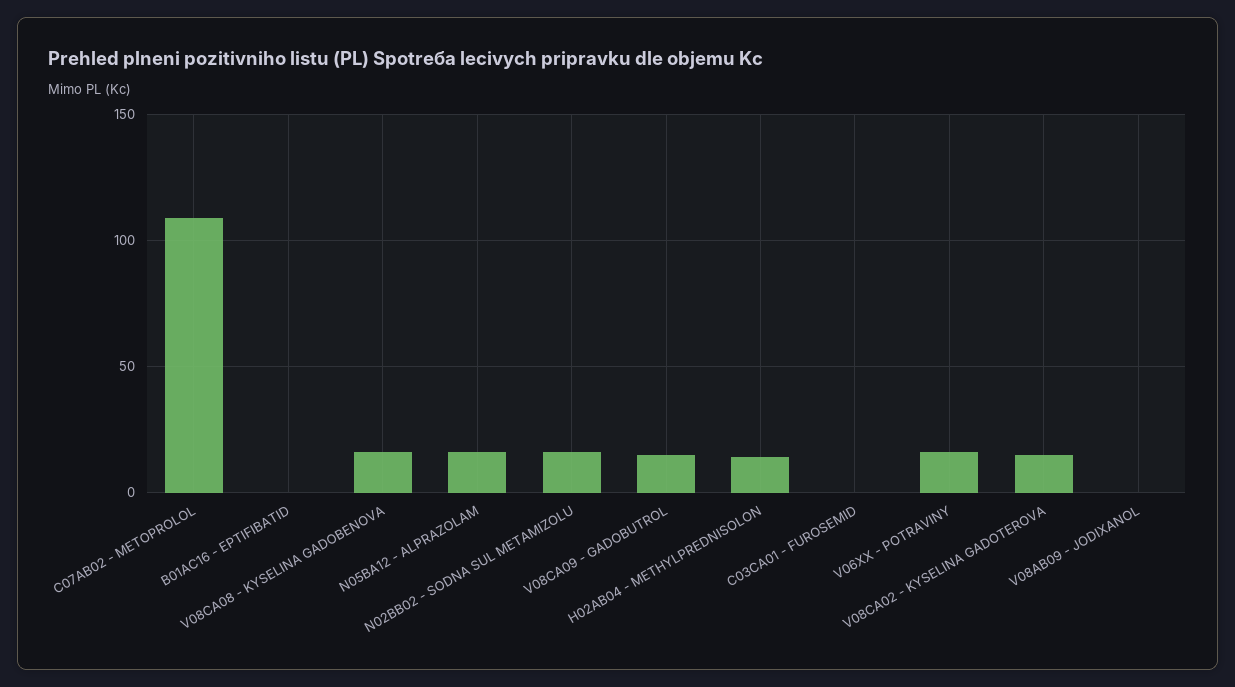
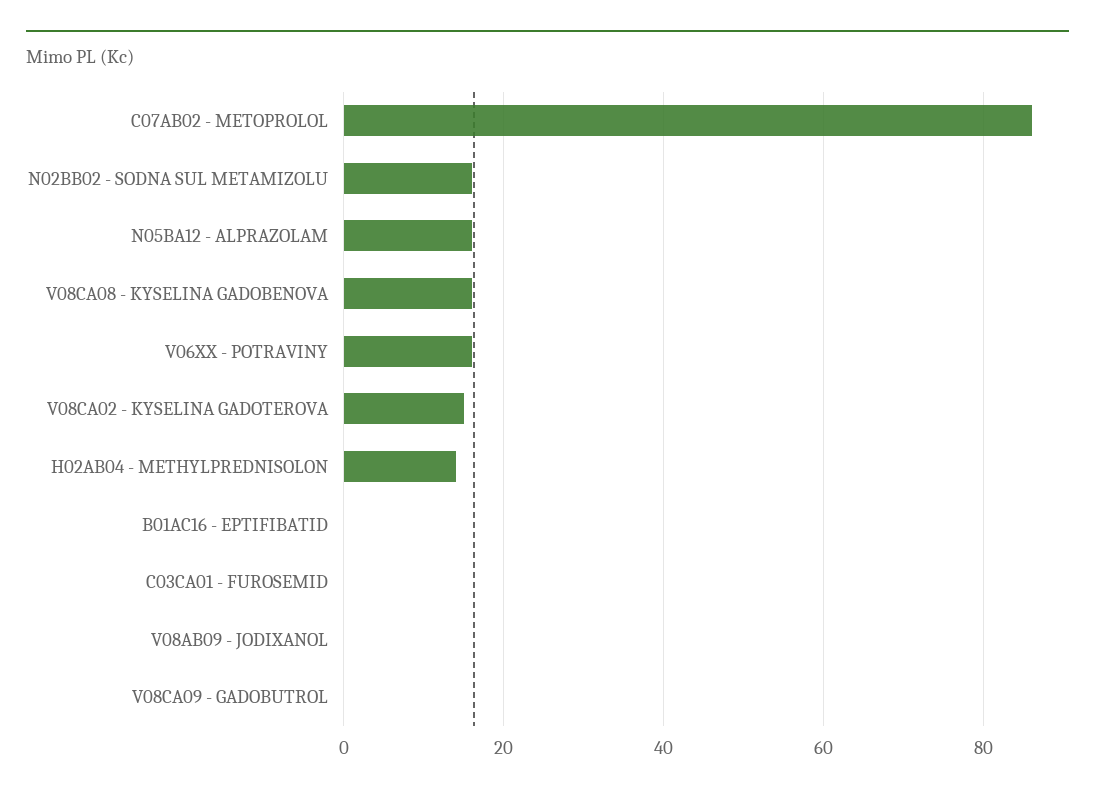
C07AB02 - METOPROLOL: 110 -> 85
V08CA09 - GADOBUTROL: 15 -> 0

